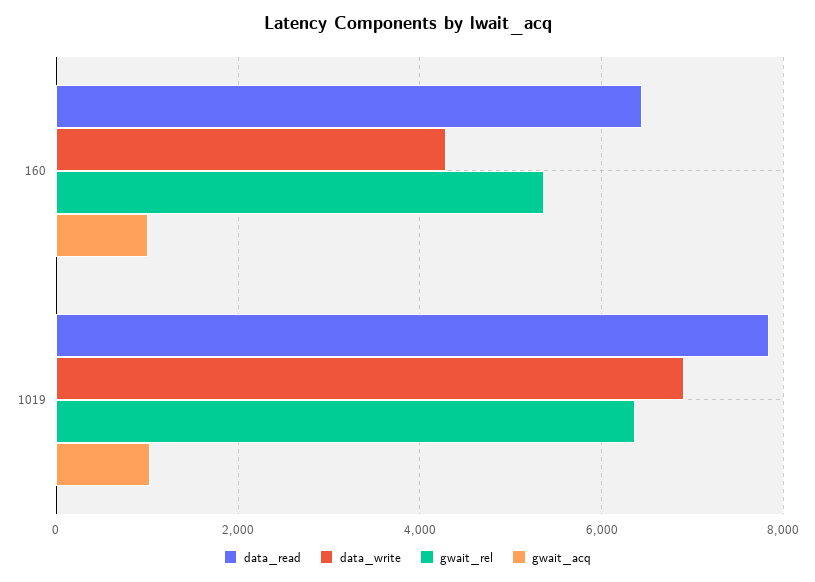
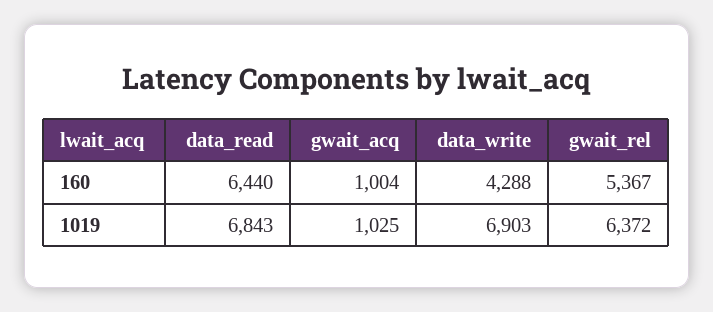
data_read, 1019: 7800 -> 6843

